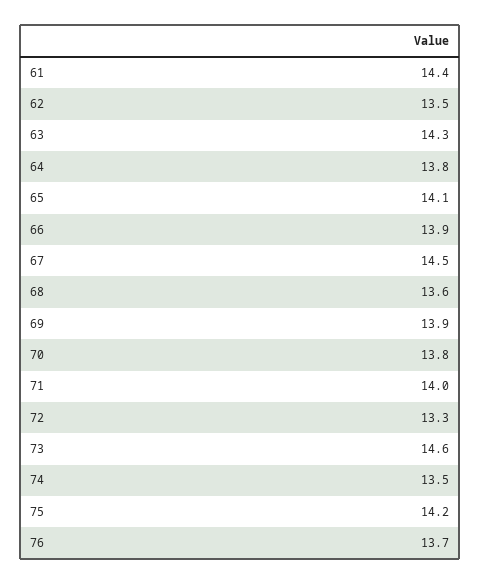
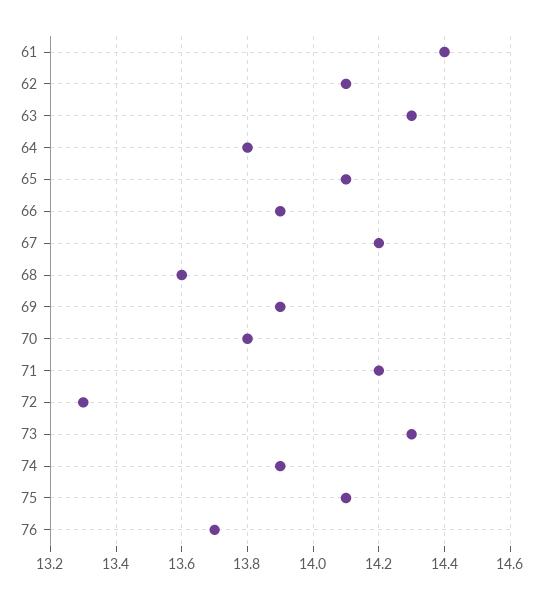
62: 13.5 -> 14.1
67: 14.5 -> 14.2
71: 14 -> 14.2
73: 14.6 -> 14.3
74: 13.5 -> 13.9
75: 14.2 -> 14.1

